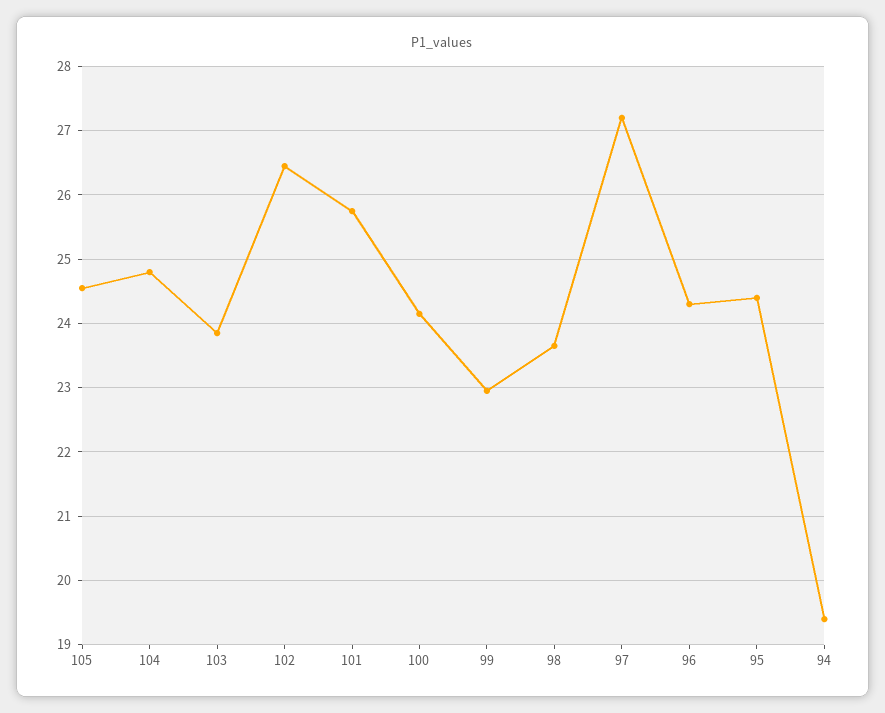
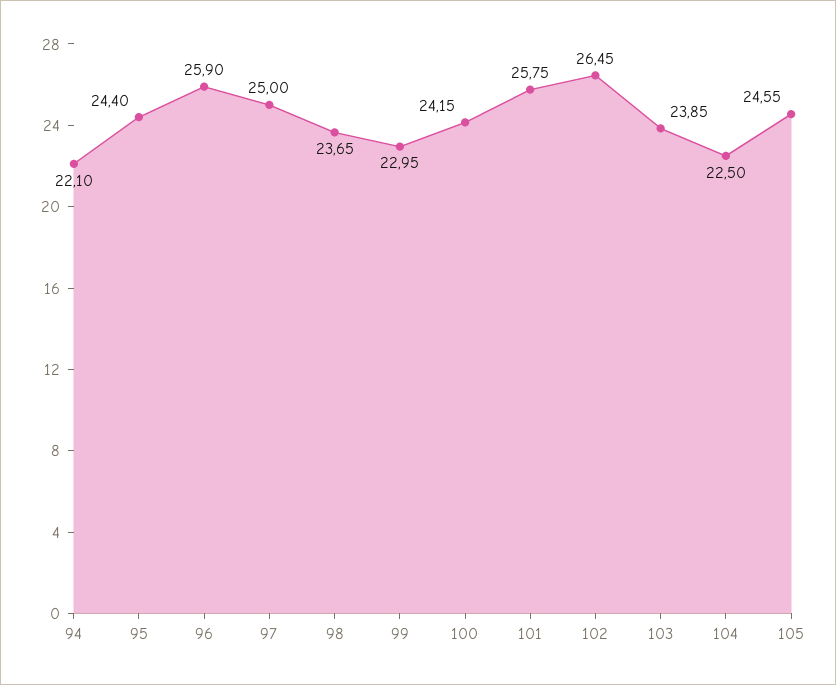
104: 24.8 -> 22.5
97: 27.2 -> 25
96: 24.3 -> 25.9
94: 19.4 -> 22.1

